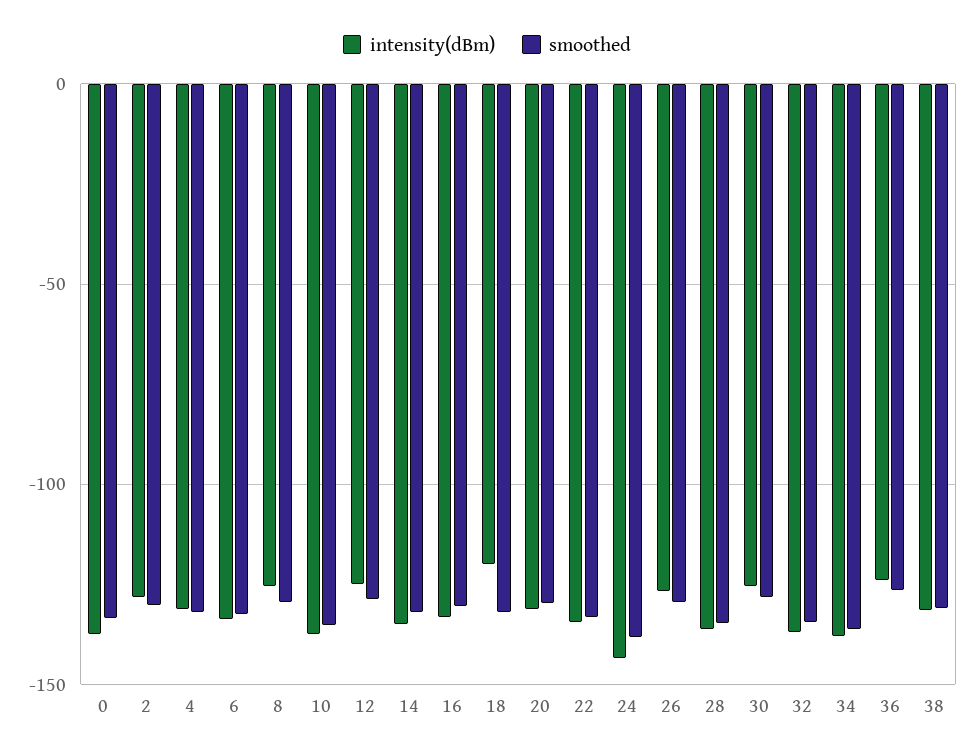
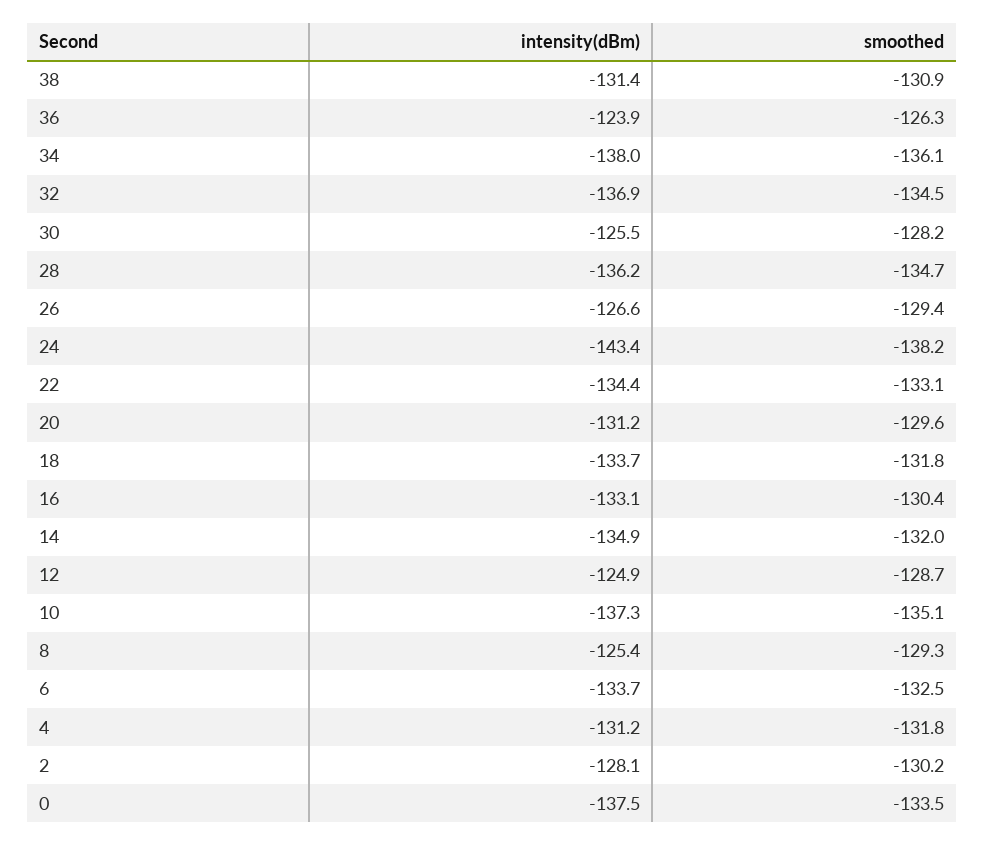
intensity(dBm), 18: -120 -> -133.7

